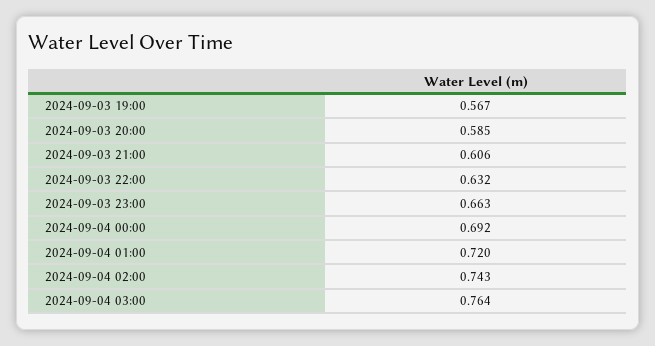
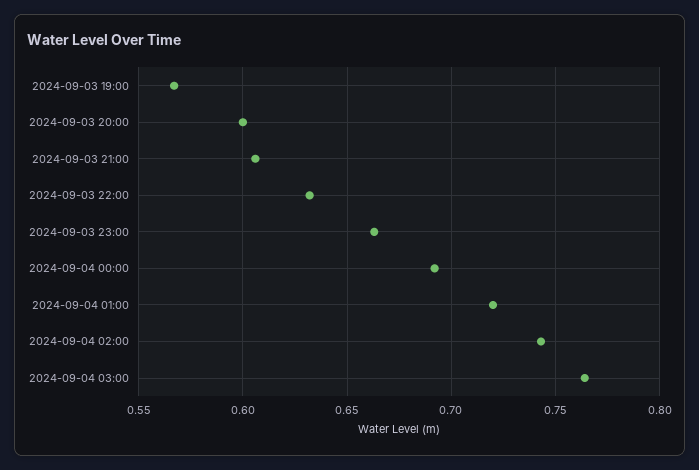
2024-09-03 20:00: 0.585 -> 0.6

